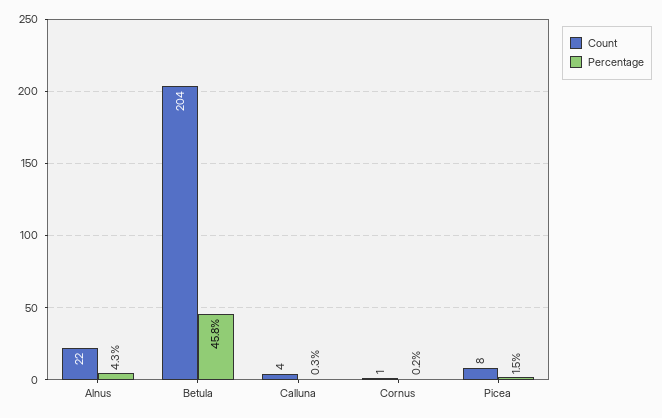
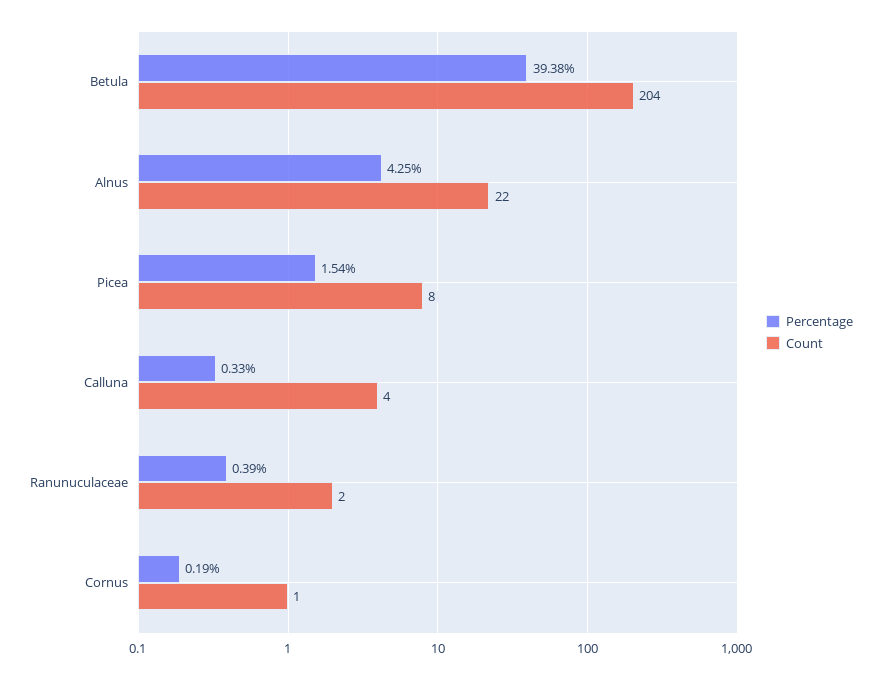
Percentage, Betula: 45.8 -> 39.38
Percentage, Ranunuculaceae: none -> 0.39
Count, Ranunuculaceae: none -> 2

